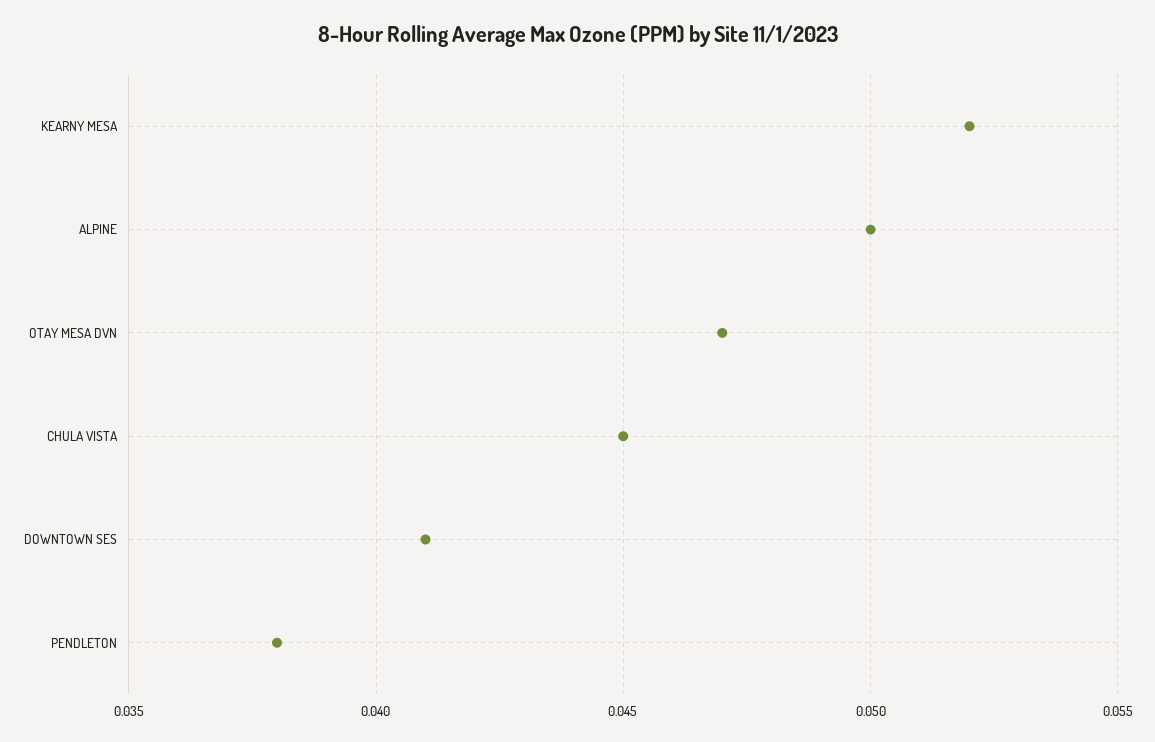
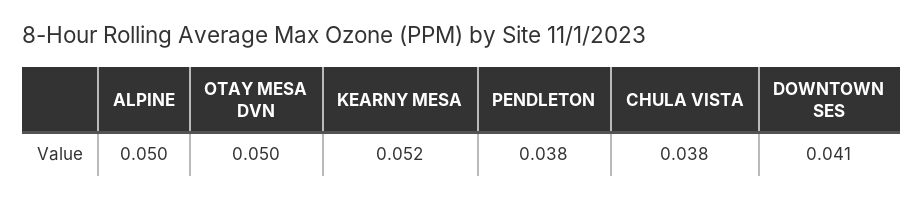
OTAY MESA DVN: 0.047 -> 0.05
CHULA VISTA: 0.045 -> 0.038

